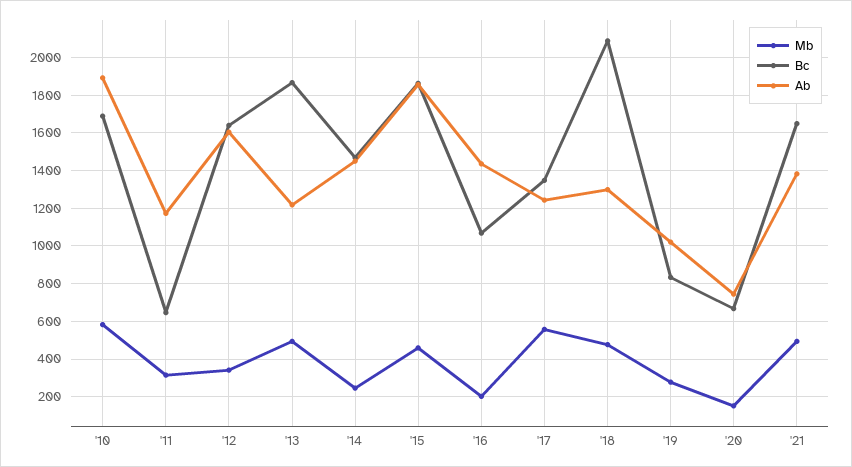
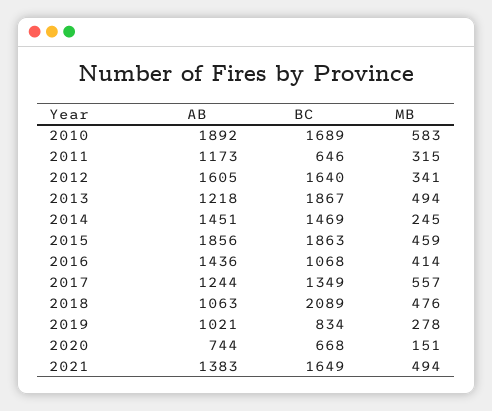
Mb, '16: 200 -> 414
Ab, '18: 1300 -> 1063

